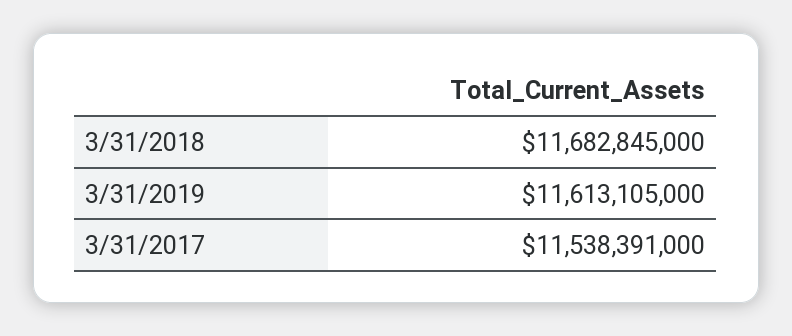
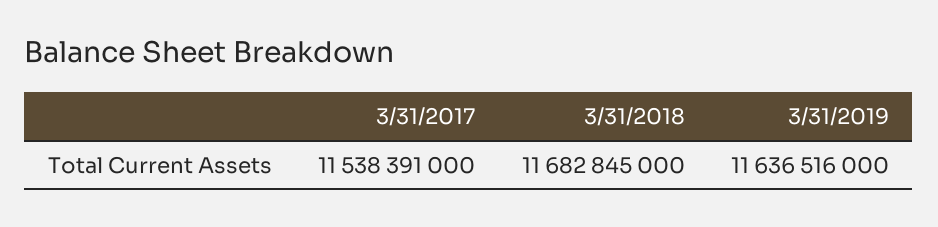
3/31/2019: 11613105000 -> 11636516000

